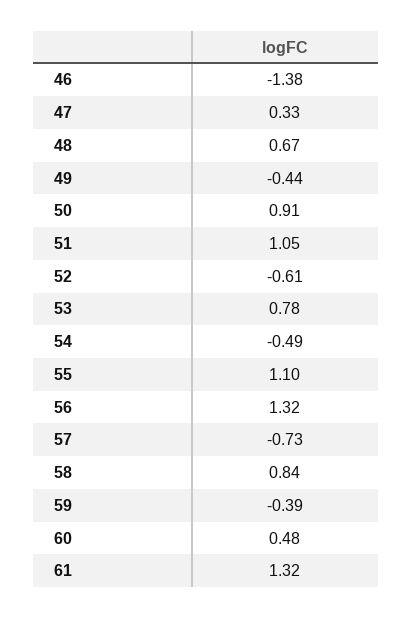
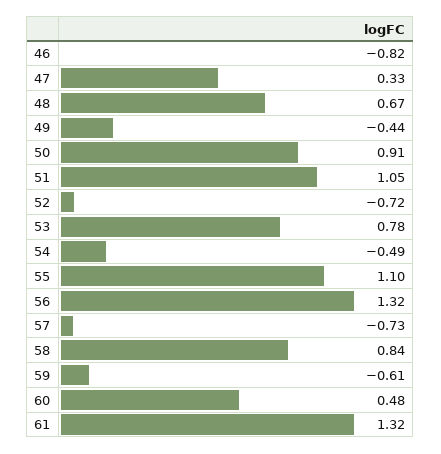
46: -1.38 -> -0.82
52: -0.61 -> -0.72
59: -0.39 -> -0.61

